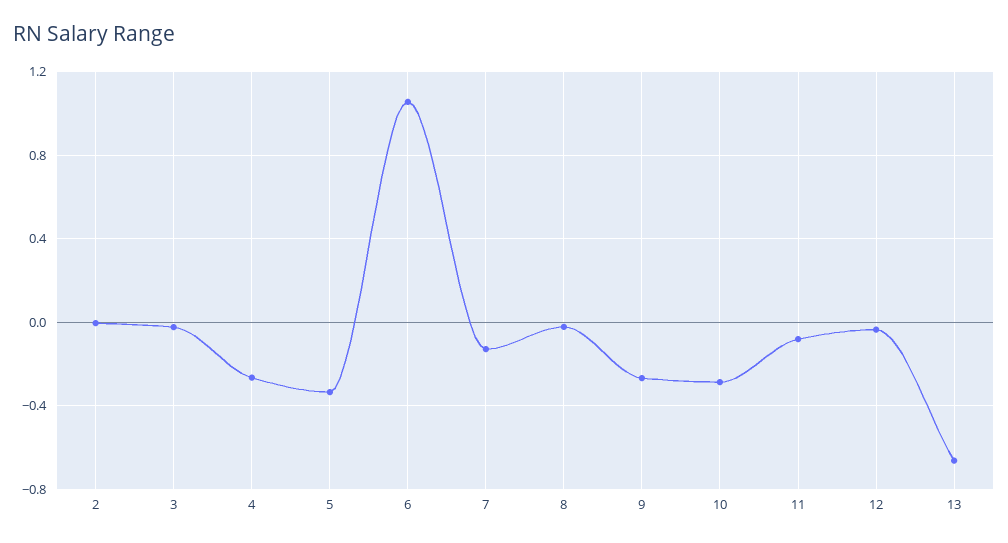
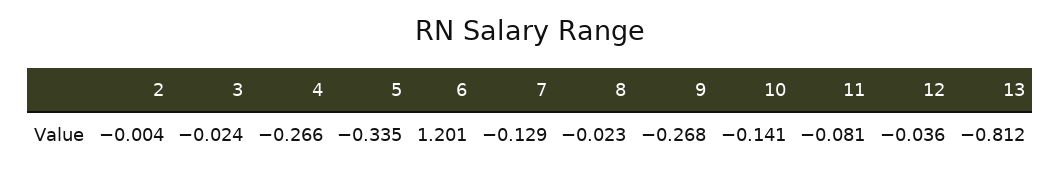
6: 1.05 -> 1.201
10: -0.3 -> -0.141
13: -0.65 -> -0.812

